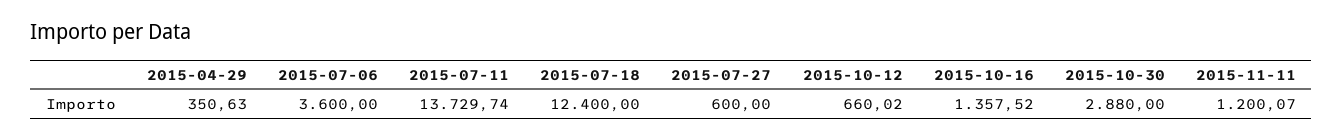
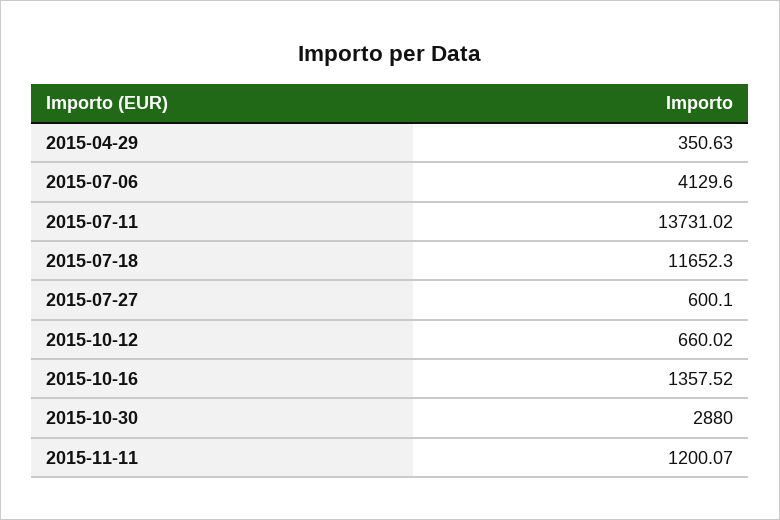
2015-07-06: 3600 -> 4129.6
2015-07-11: 13729.74 -> 13731.02
2015-07-18: 12400 -> 11652.3
2015-07-27: 600 -> 600.1

